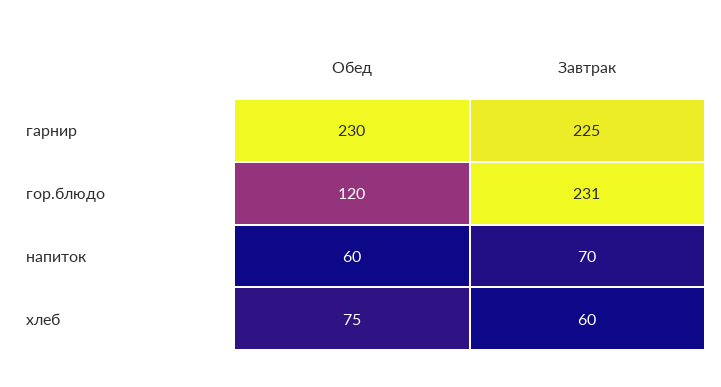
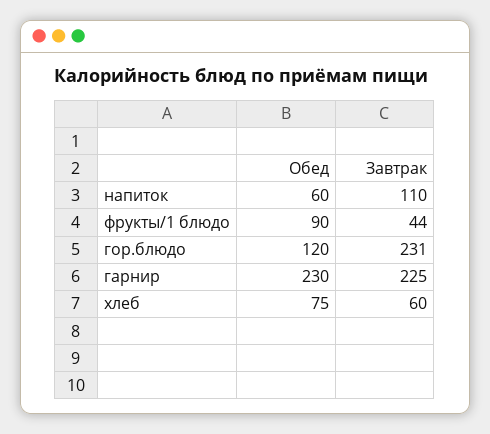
Завтрак, напиток: 70 -> 110
Обед, фрукты/1 блюдо: none -> 90
Завтрак, фрукты/1 блюдо: none -> 44

